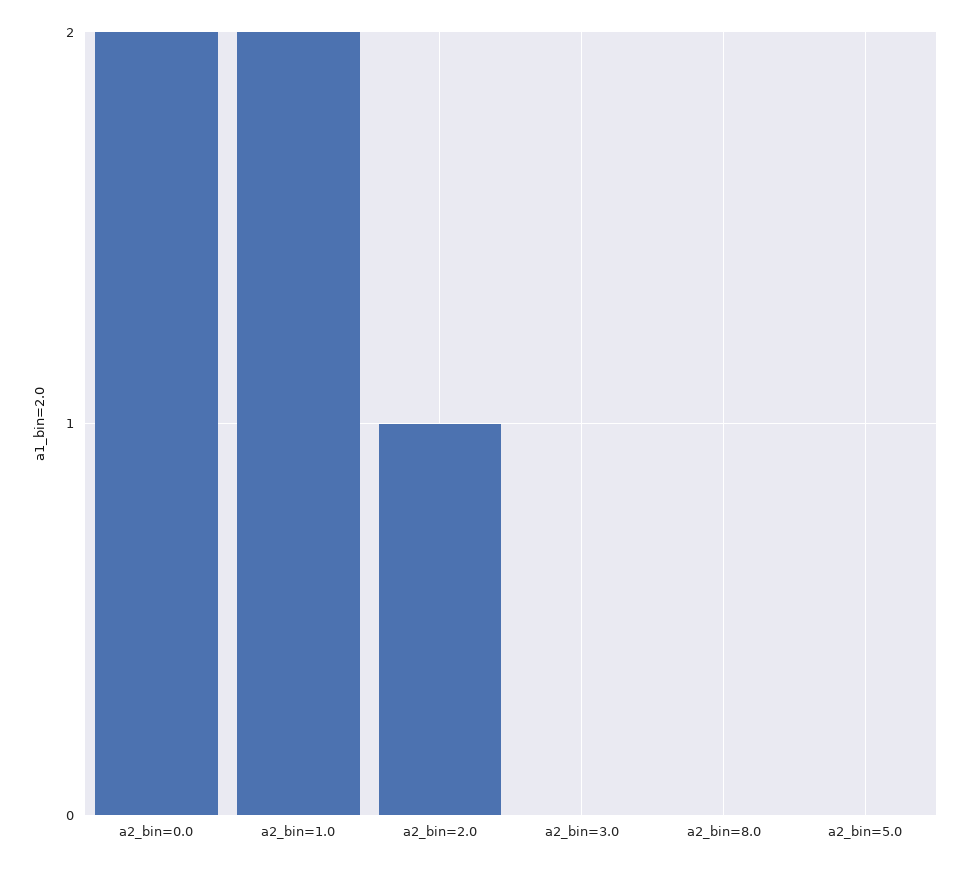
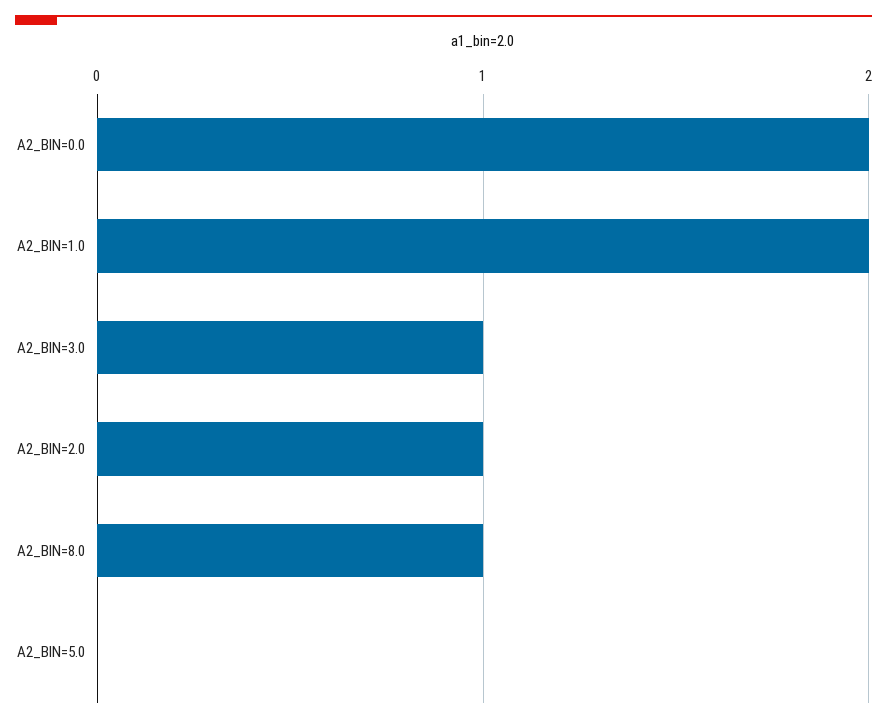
a2_bin=3.0: 0 -> 1
a2_bin=8.0: 0 -> 1

